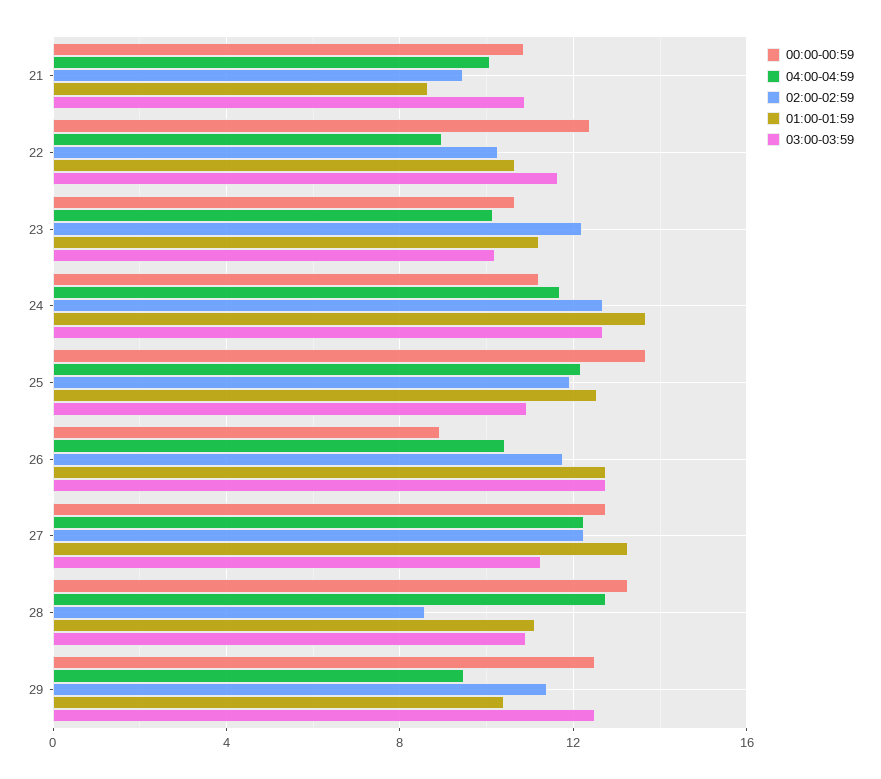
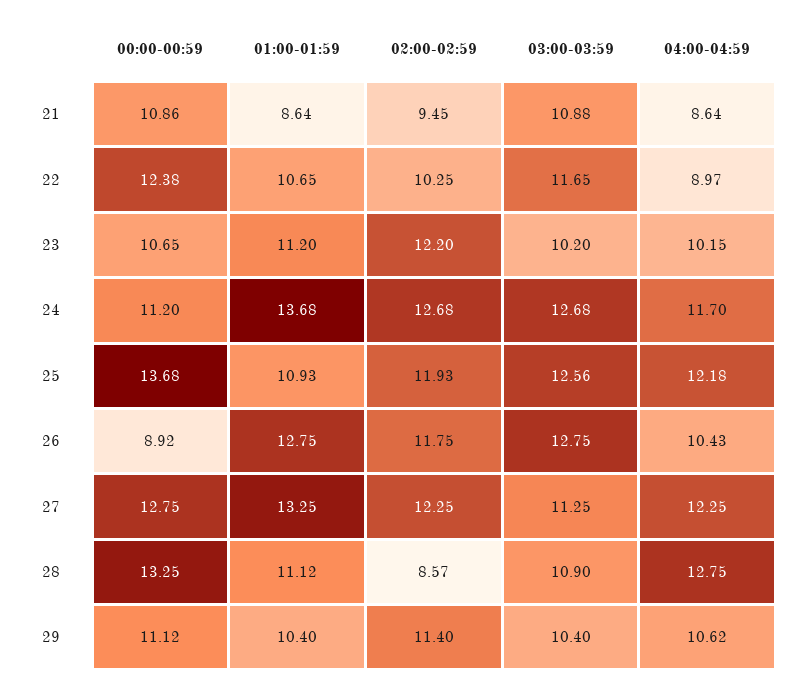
04:00-04:59, 21: 10 -> 8.64
01:00-01:59, 25: 12.5 -> 10.93
03:00-03:59, 25: 11 -> 12.56
00:00-00:59, 29: 12.5 -> 11.12
04:00-04:59, 29: 9.5 -> 10.62
03:00-03:59, 29: 12.5 -> 10.4

